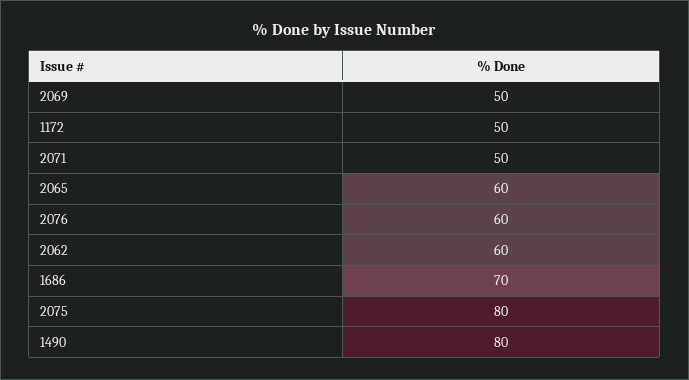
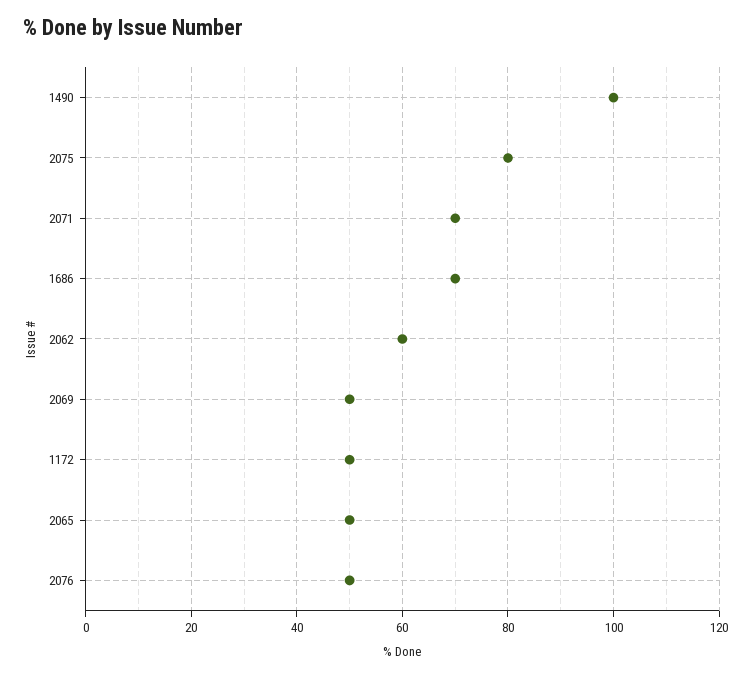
2071: 50 -> 70
2065: 60 -> 50
2076: 60 -> 50
1490: 80 -> 100

